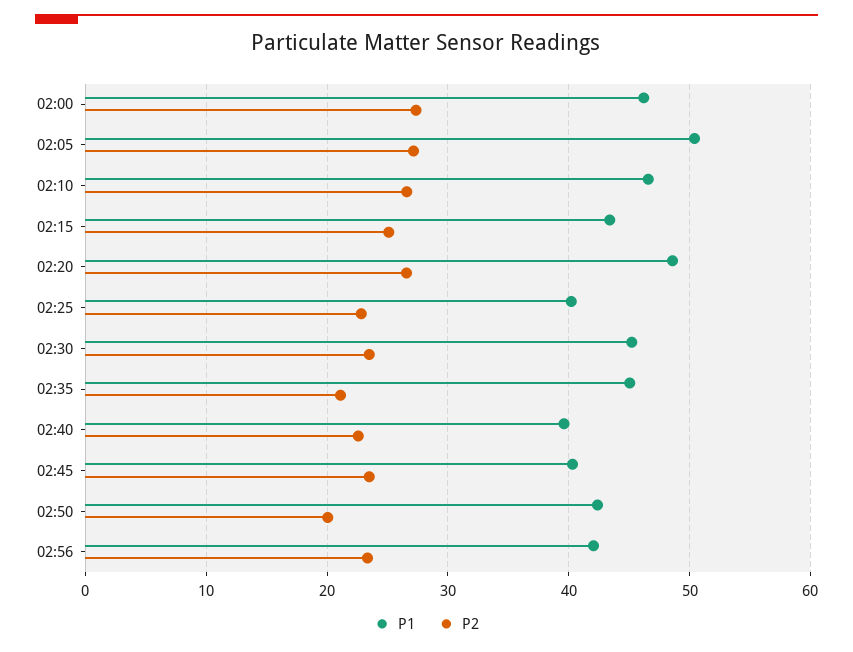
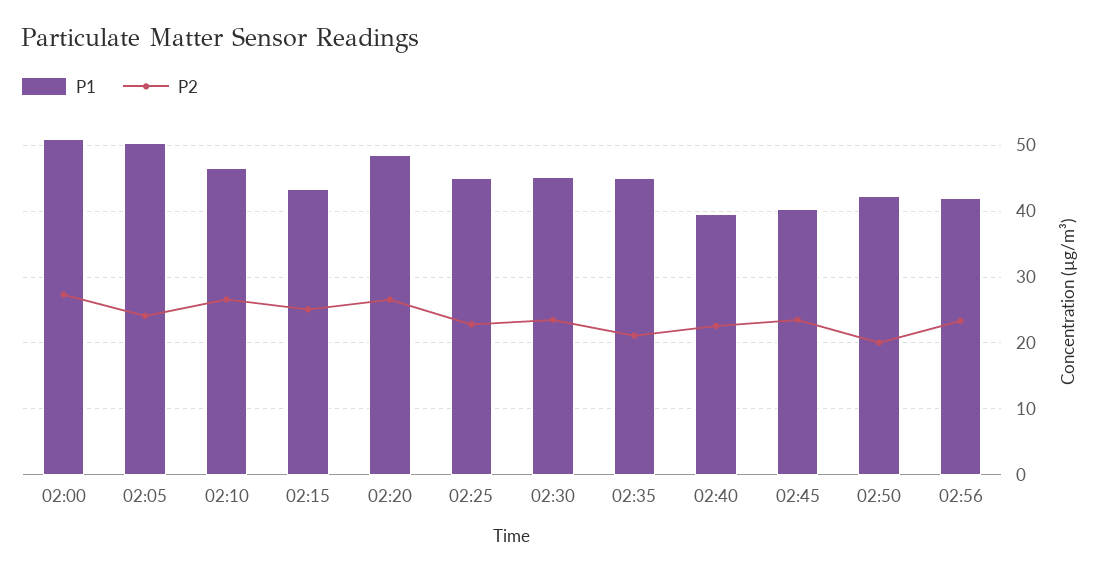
P1, 02:00: 46 -> 51
P2, 02:05: 27 -> 24
P1, 02:25: 40 -> 45

